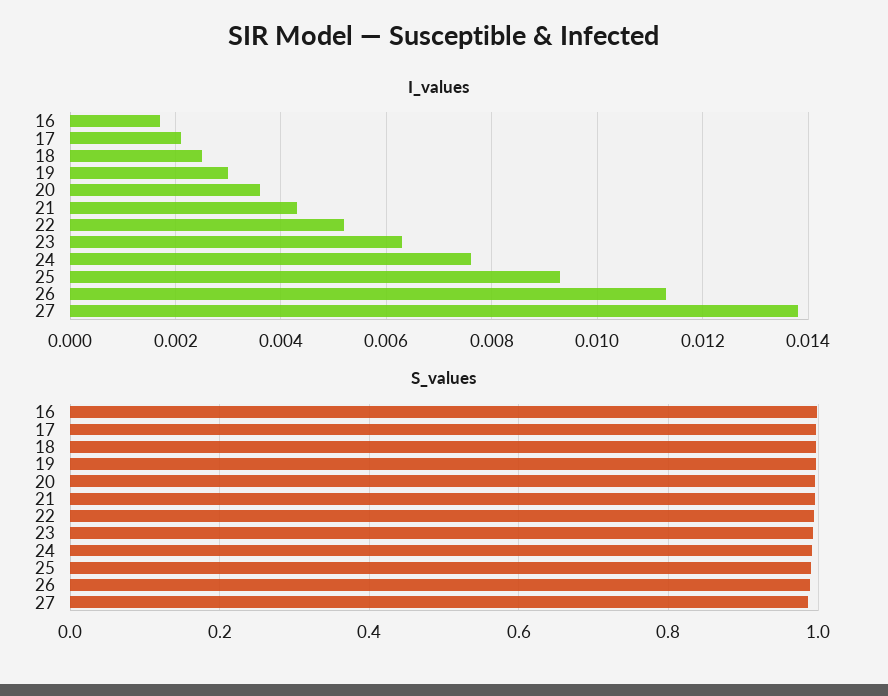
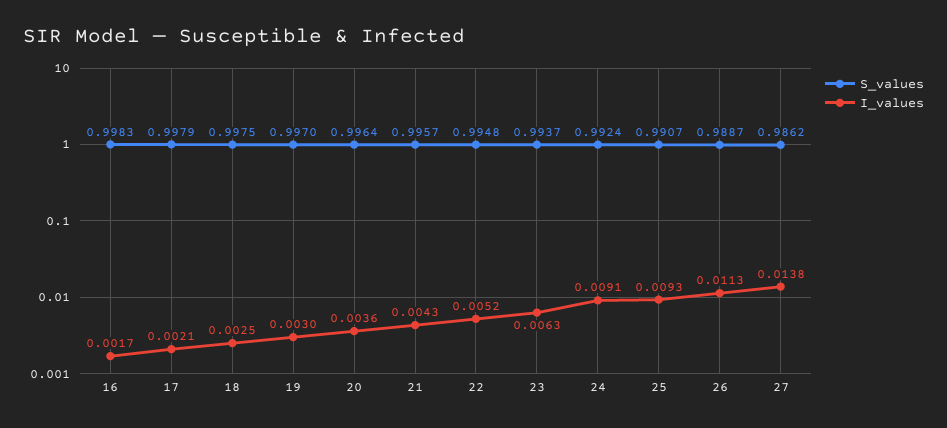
I_values, 24: 0.0075 -> 0.0091

